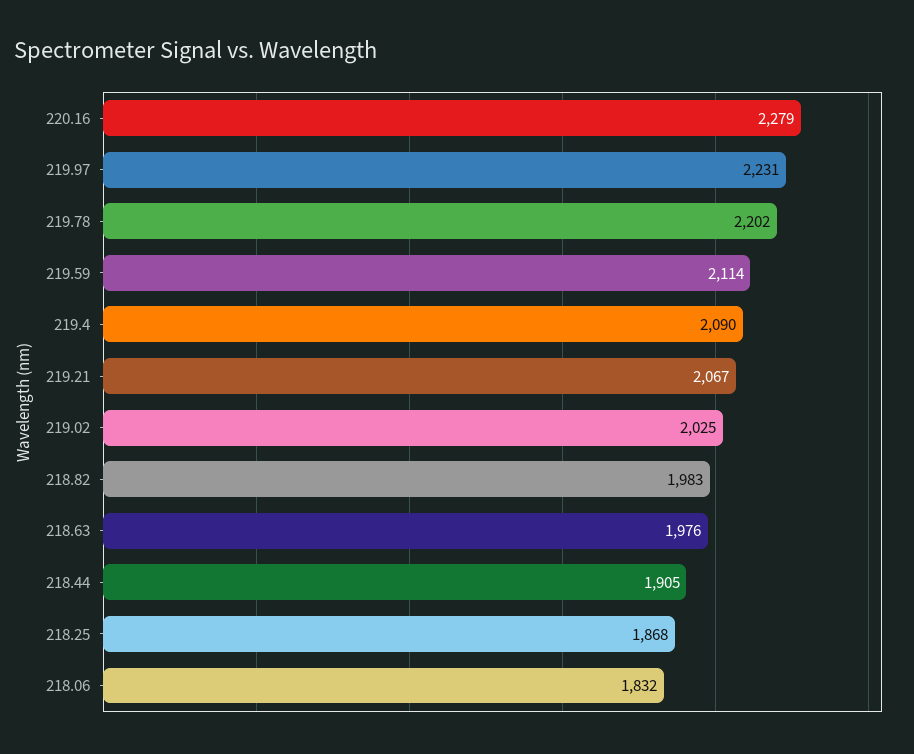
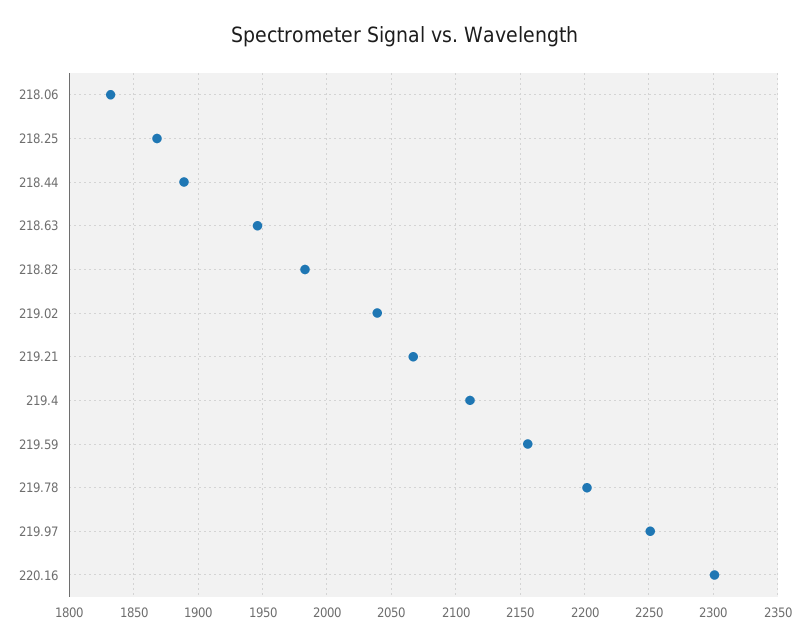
220.16: 2279 -> 2300
219.97: 2231 -> 2250
219.59: 2114 -> 2155
219.4: 2090 -> 2110
219.02: 2025 -> 2040
218.63: 1976 -> 1945
218.44: 1905 -> 1890

